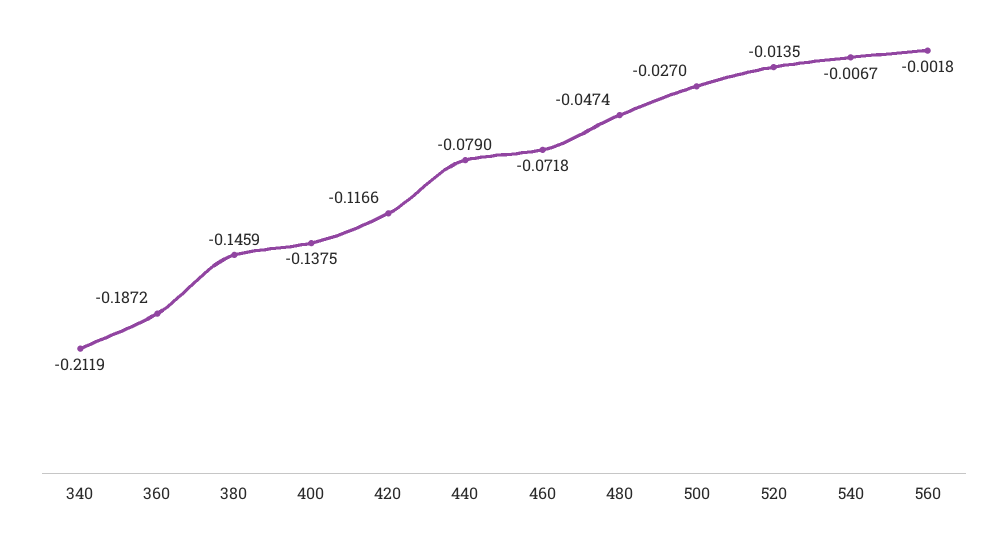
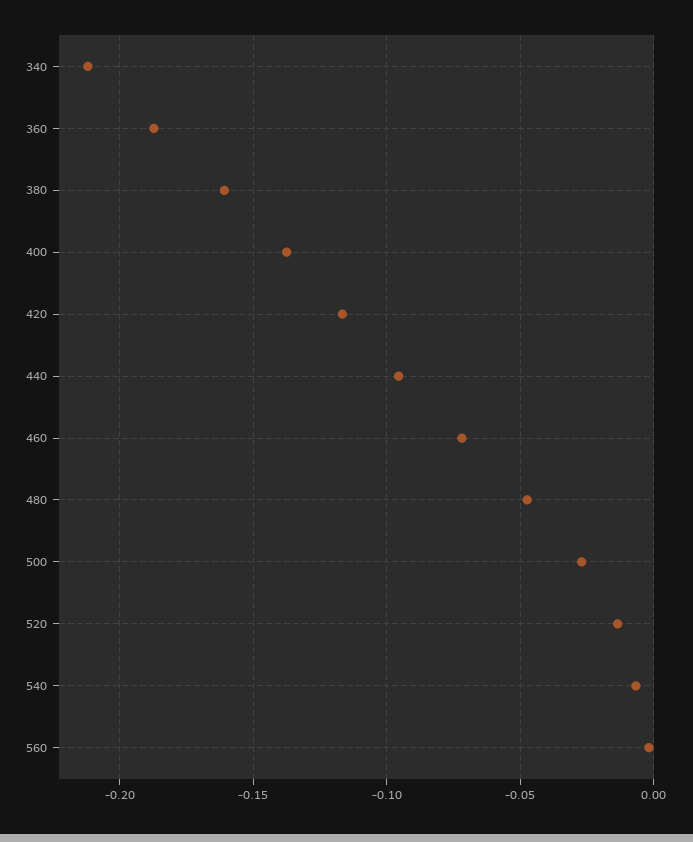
380: -0.1459 -> -0.16
440: -0.079 -> -0.095

